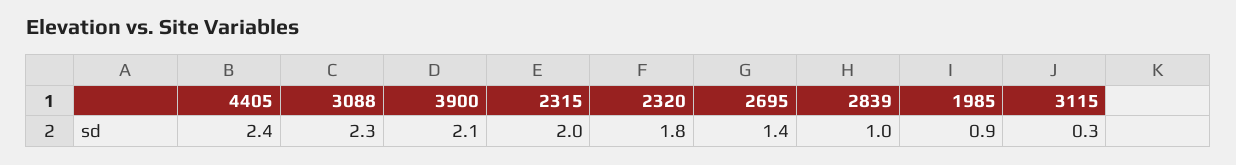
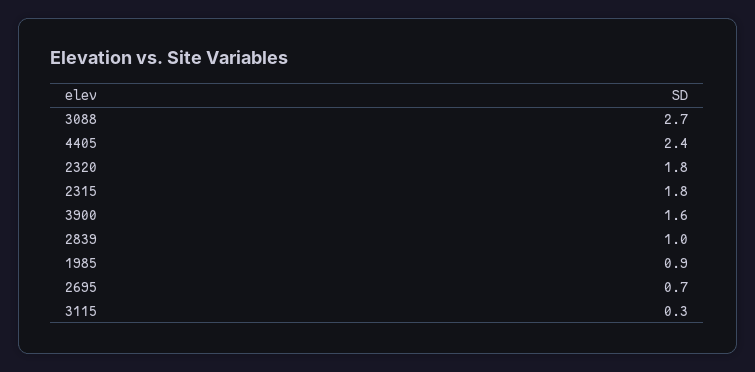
3088: 2.3 -> 2.7
3900: 2.1 -> 1.6
2315: 2 -> 1.8
2695: 1.4 -> 0.7

